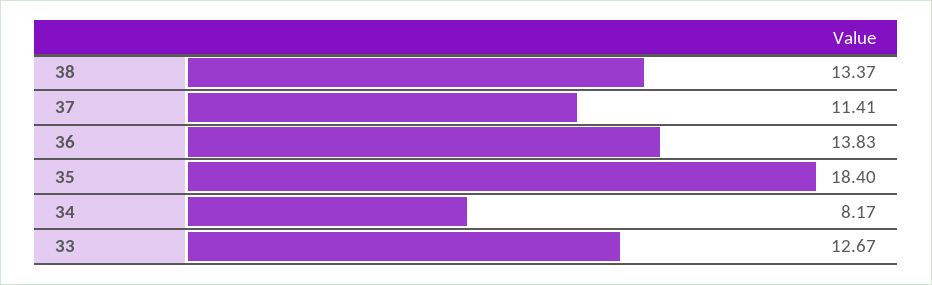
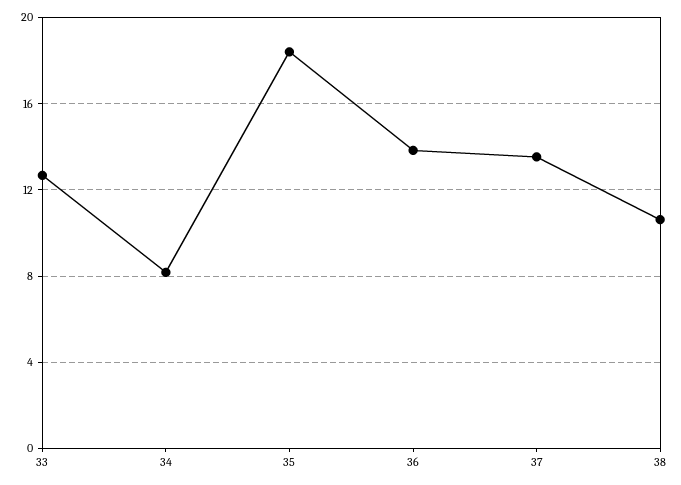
38: 13.37 -> 10.5
37: 11.41 -> 13.5

